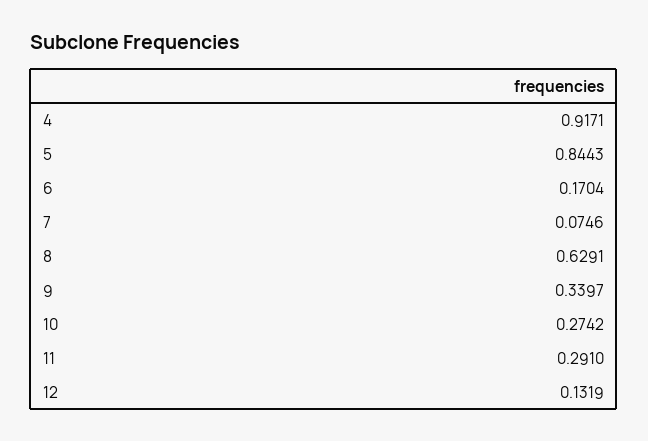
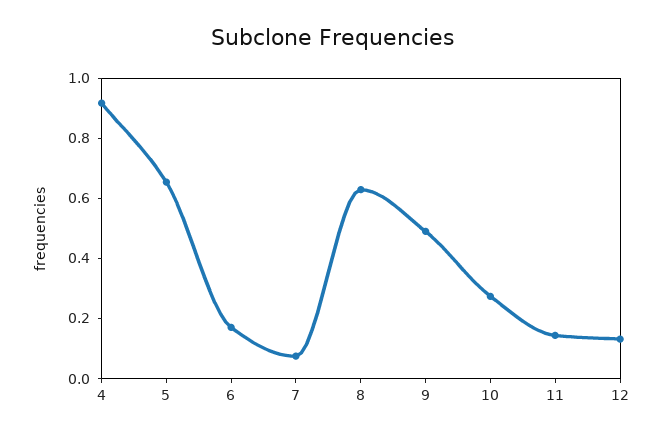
5: 0.8443 -> 0.65
9: 0.3397 -> 0.5
11: 0.291 -> 0.15

